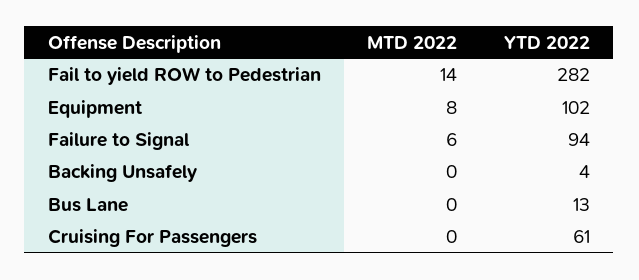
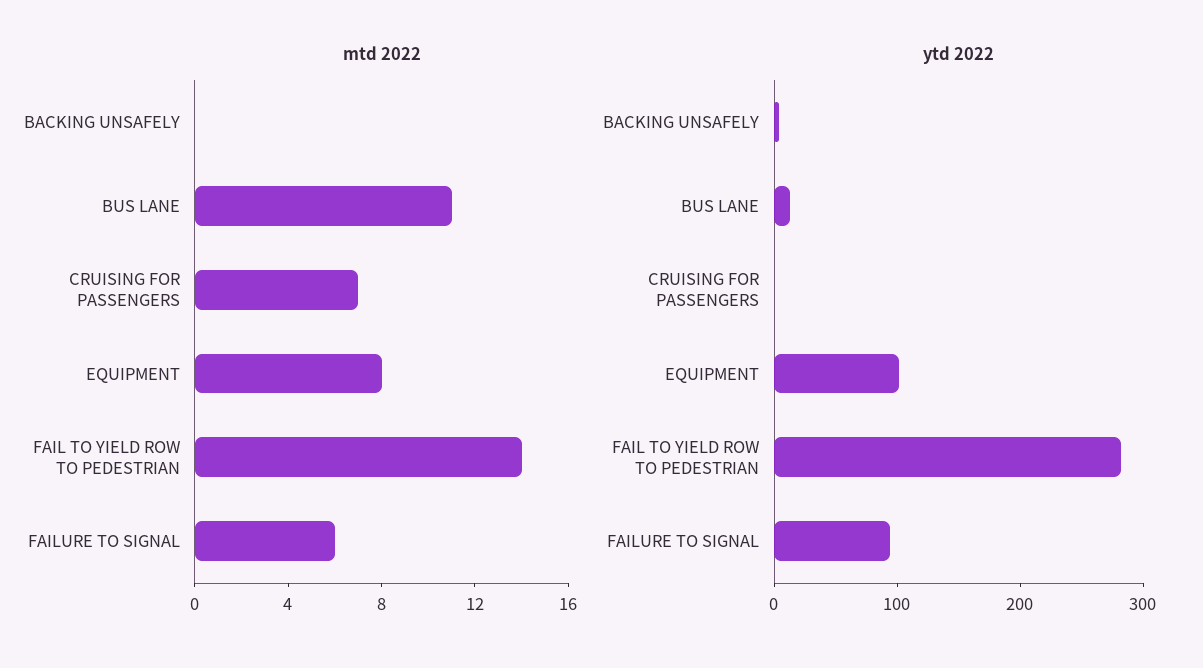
MTD 2022, Bus Lane: 0 -> 11
MTD 2022, Cruising For Passengers: 0 -> 7
YTD 2022, Cruising For Passengers: 61 -> 0

